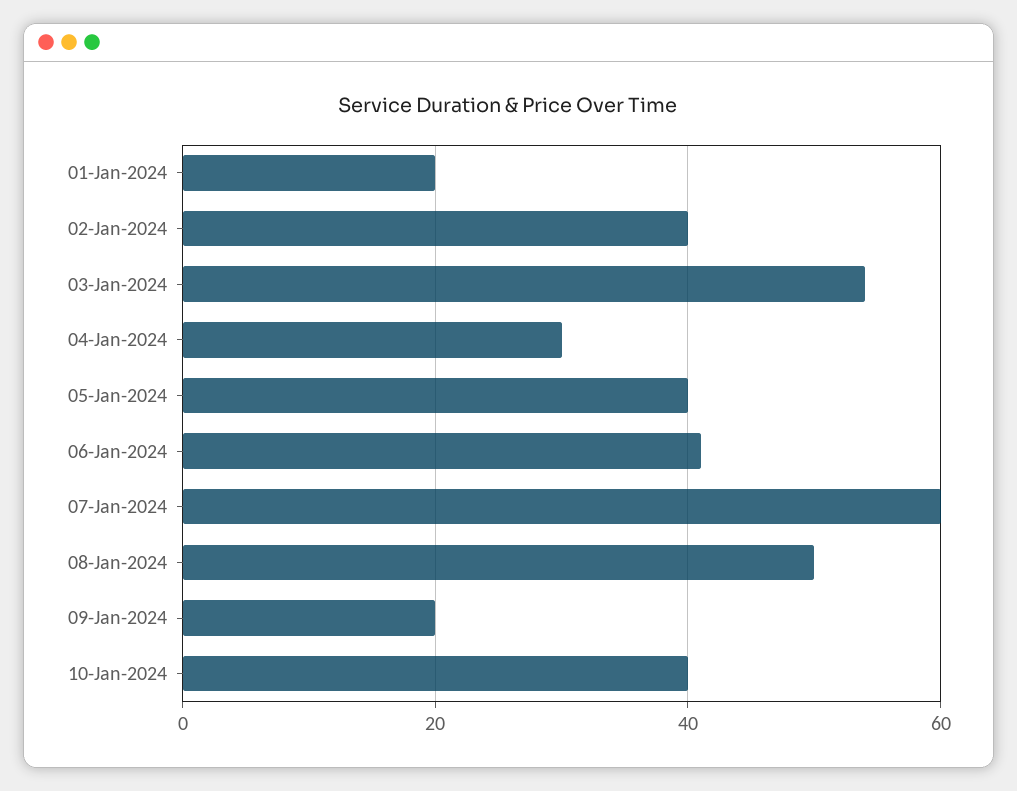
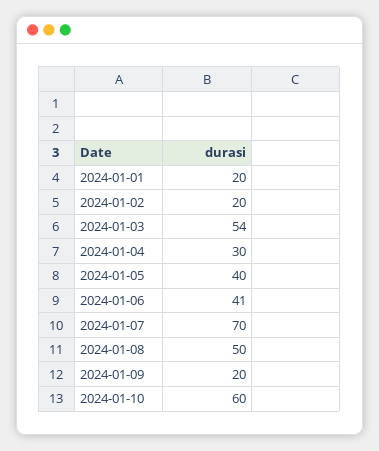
02-Jan-2024: 40 -> 20
07-Jan-2024: 60 -> 70
10-Jan-2024: 40 -> 60

